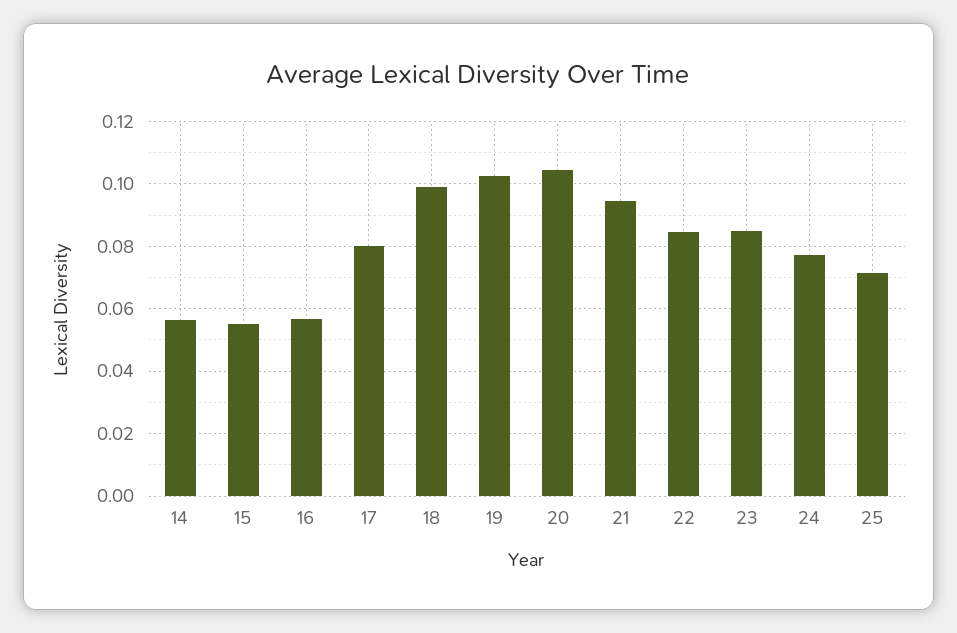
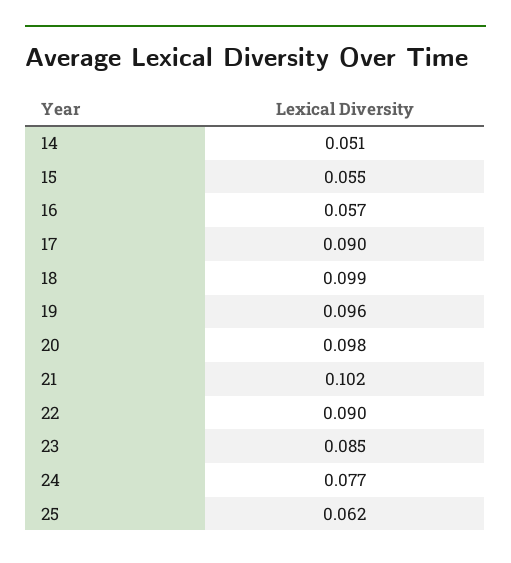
14: 0.056 -> 0.051
17: 0.08 -> 0.09
19: 0.102 -> 0.096
20: 0.104 -> 0.098
21: 0.094 -> 0.102
22: 0.084 -> 0.09
25: 0.072 -> 0.062

